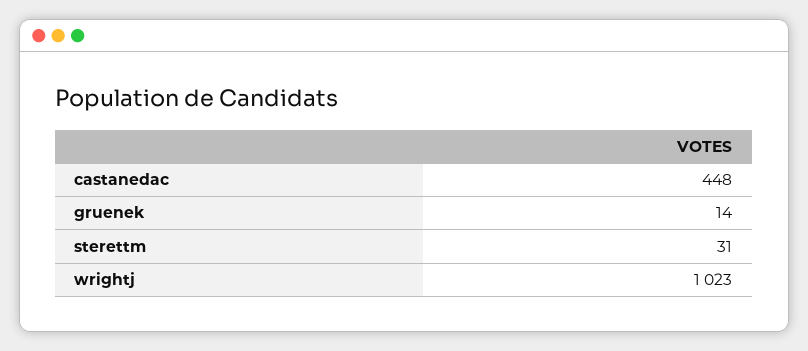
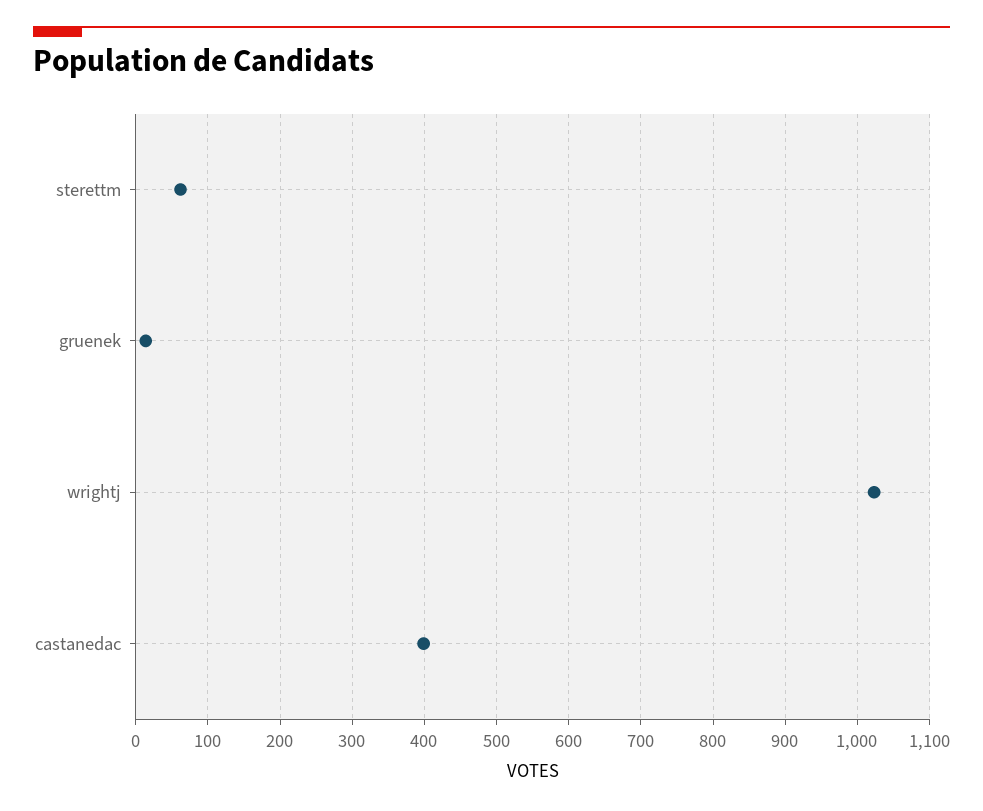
castanedac: 448 -> 400
sterettm: 31 -> 60

